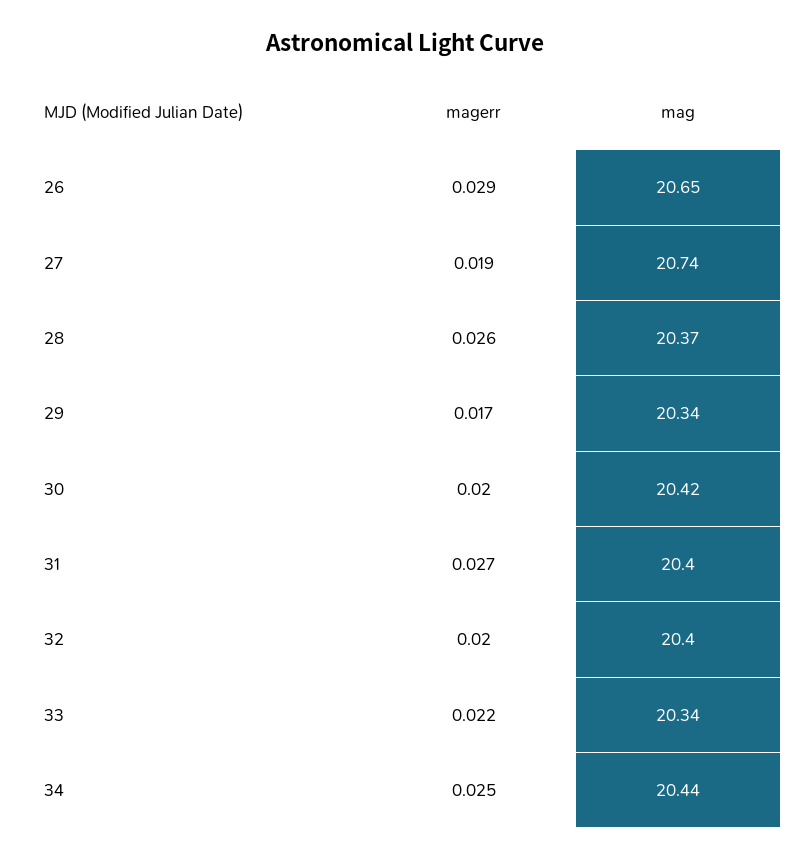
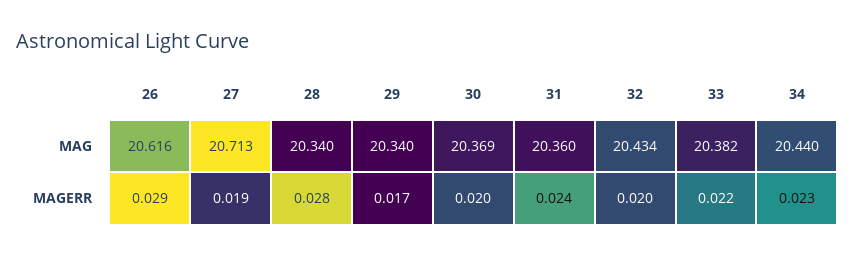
mag, 26: 20.65 -> 20.616
mag, 27: 20.74 -> 20.713
magerr, 28: 0.026 -> 0.028
mag, 28: 20.37 -> 20.34
mag, 30: 20.42 -> 20.369
magerr, 31: 0.027 -> 0.024
mag, 31: 20.4 -> 20.36
mag, 32: 20.4 -> 20.434
mag, 33: 20.34 -> 20.382
magerr, 34: 0.025 -> 0.023

